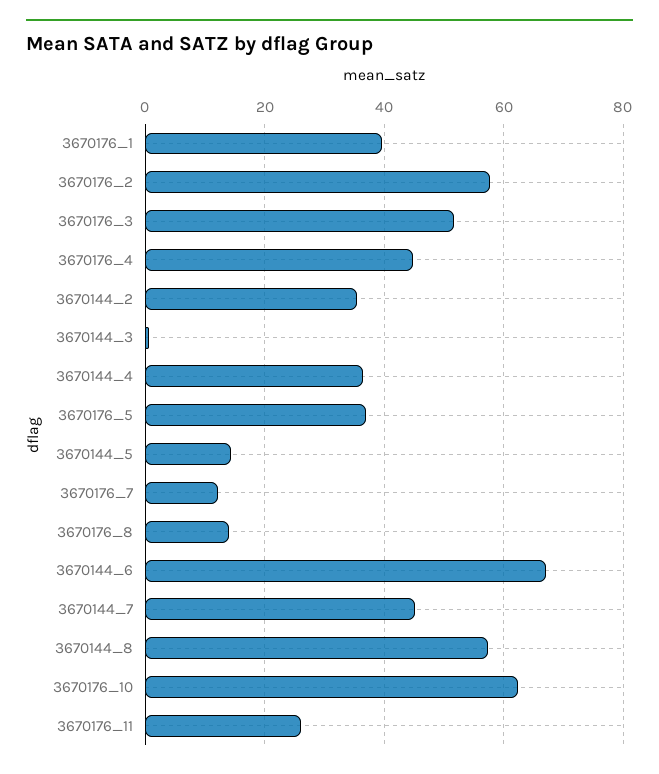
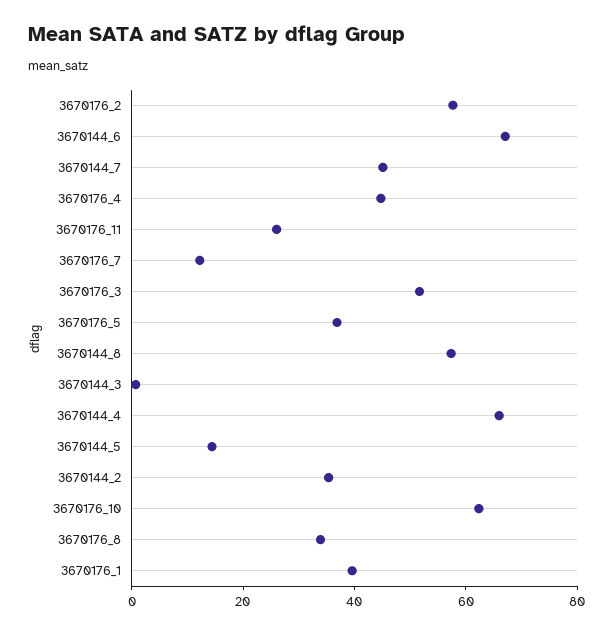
3670144_4: 36 -> 65
3670176_8: 14 -> 35

